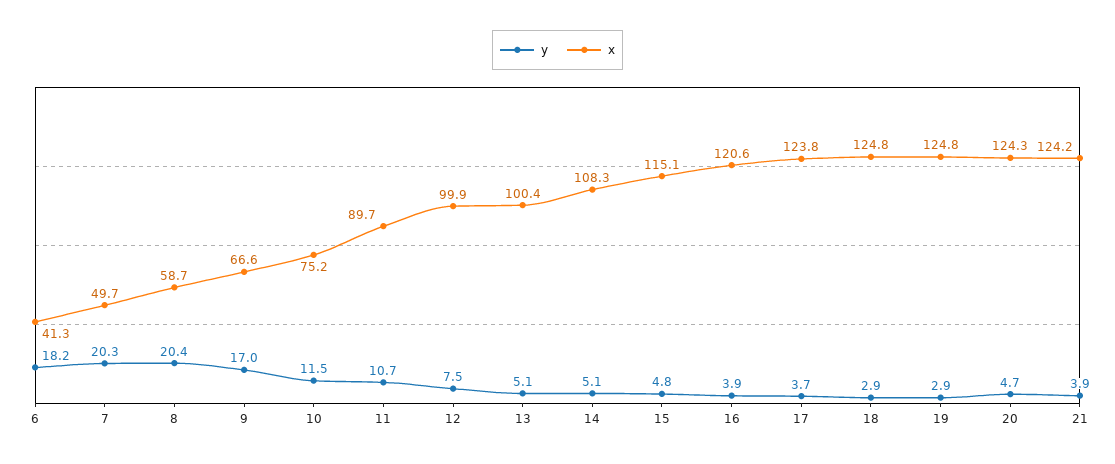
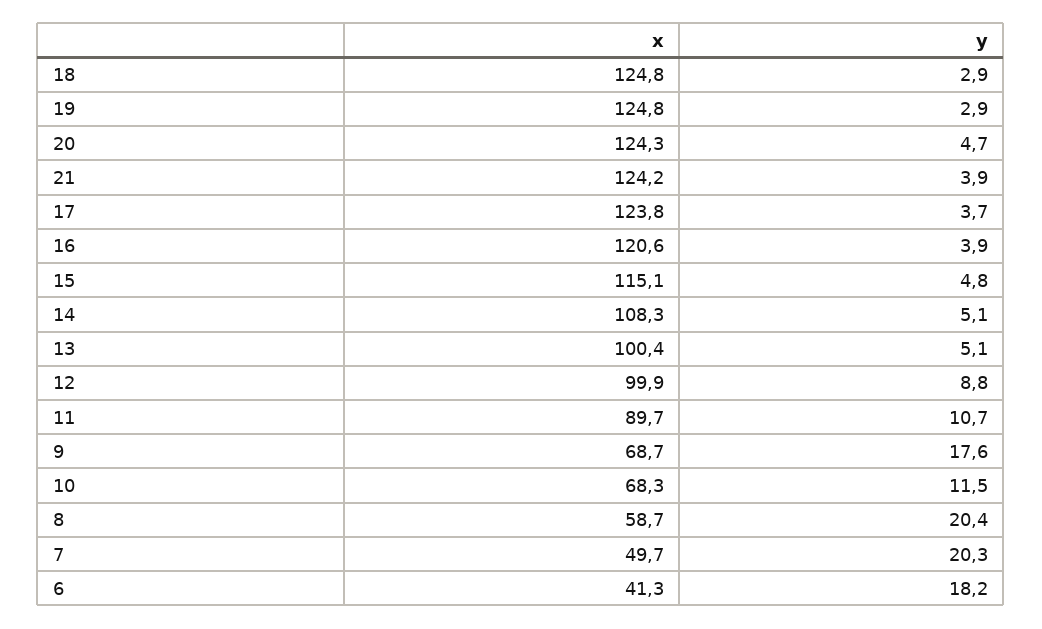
y, 9: 17 -> 17.6
x, 9: 66.6 -> 68.7
x, 10: 75.2 -> 68.3
y, 12: 7.5 -> 8.8

